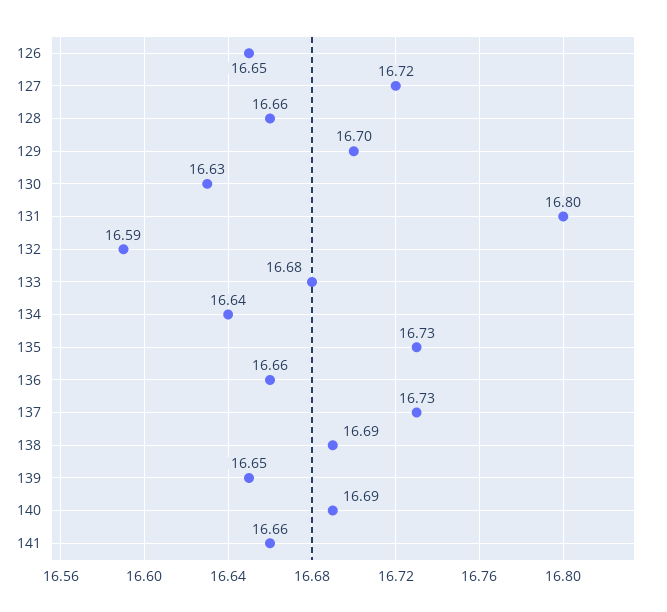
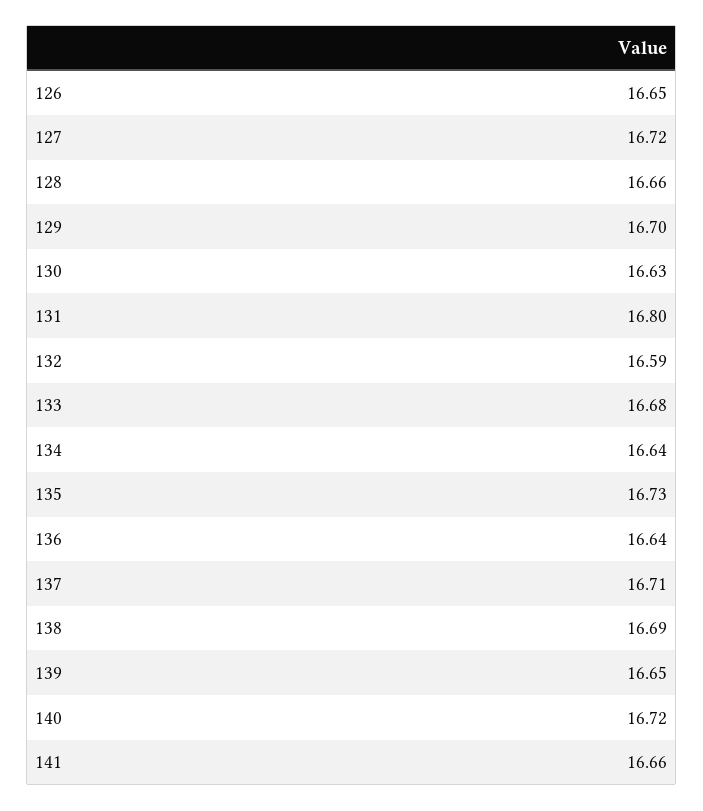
136: 16.66 -> 16.64
137: 16.73 -> 16.71
140: 16.69 -> 16.72

